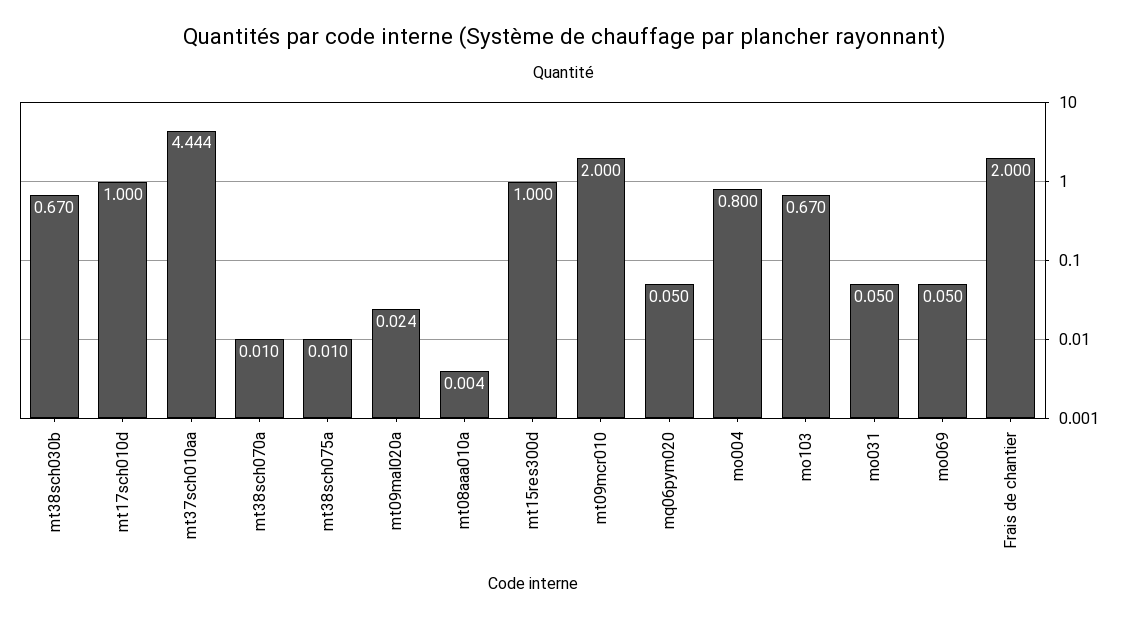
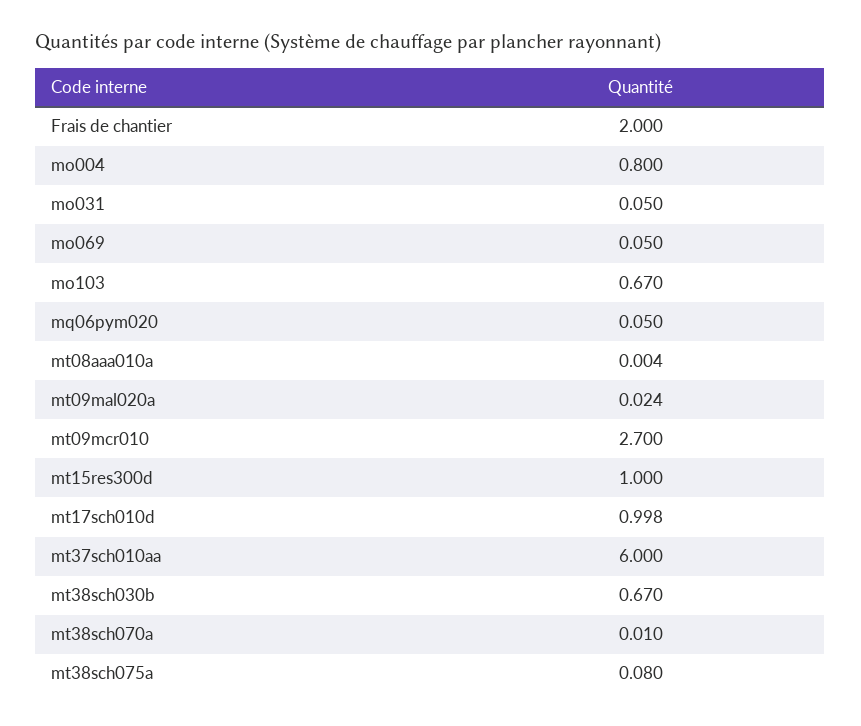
mt17sch010d: 1 -> 0.998
mt37sch010aa: 4.444 -> 6
mt38sch075a: 0.01 -> 0.08
mt09mcr010: 2 -> 2.7

